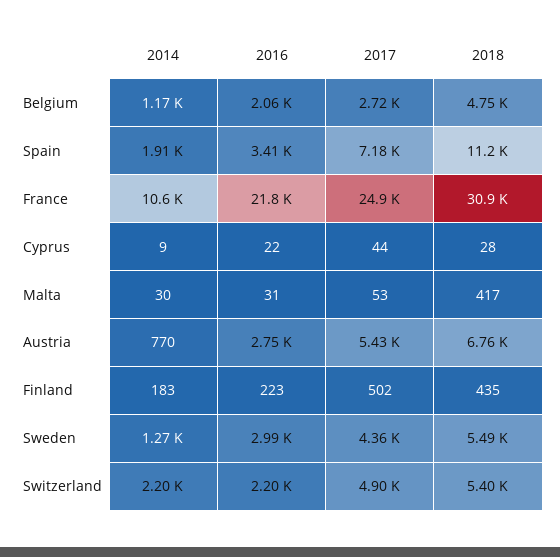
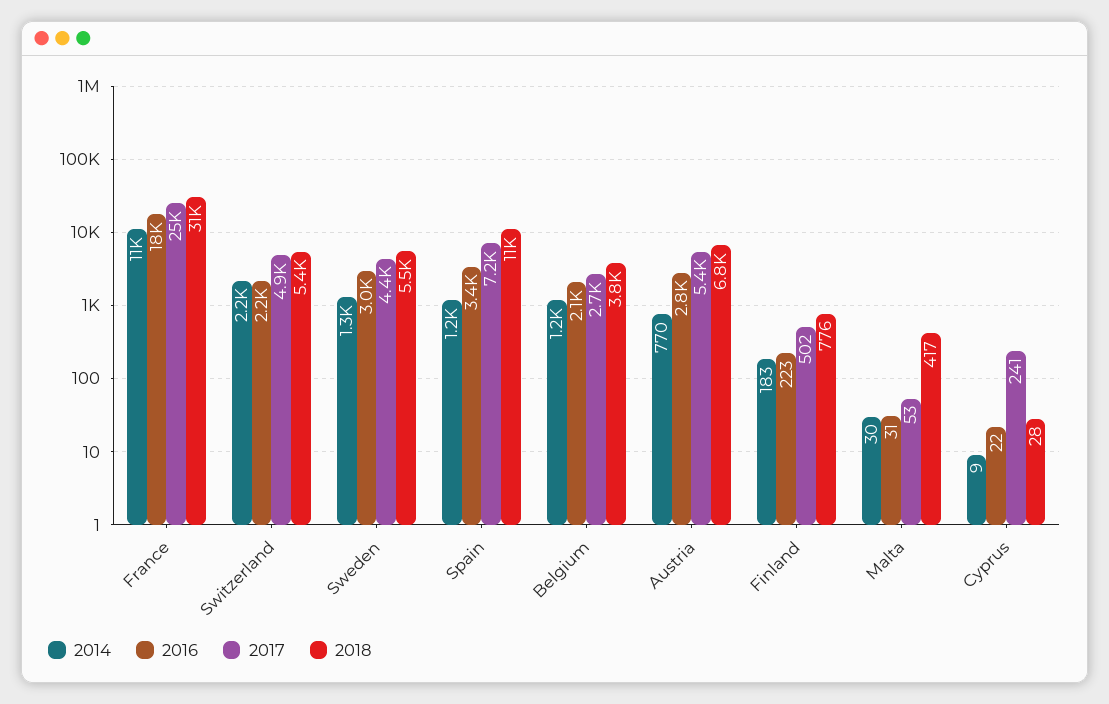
2018, Belgium: 4750 -> 3800
2014, Spain: 1910 -> 1200
2016, France: 21800 -> 18000
2017, Cyprus: 44 -> 241
2018, Finland: 435 -> 776

